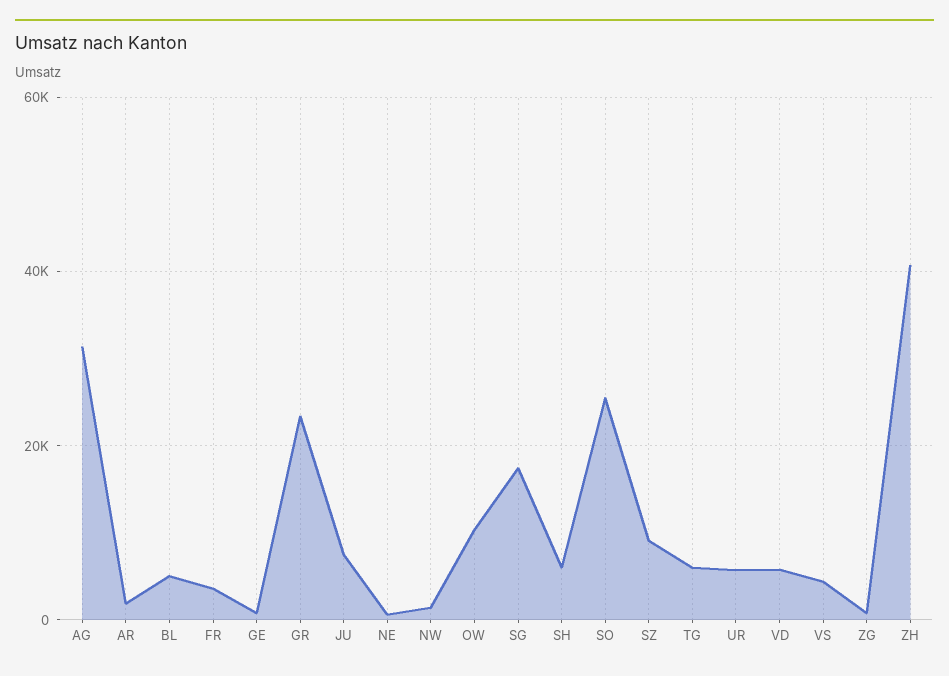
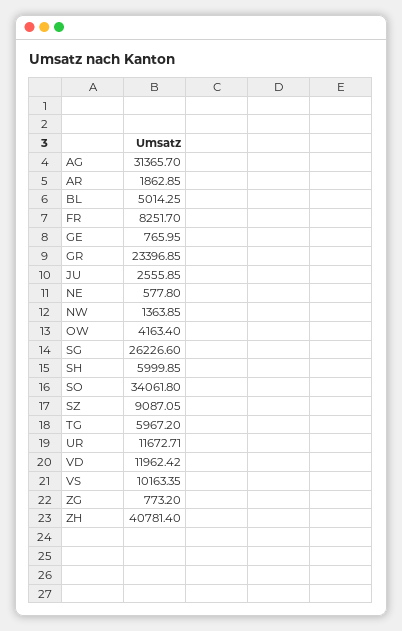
FR: 4000 -> 8251.7
JU: 8000 -> 2555.85
OW: 10000 -> 4163.4
SG: 18000 -> 26226.6
SO: 26000 -> 34061.8
UR: 6000 -> 11672.71
VD: 6000 -> 11962.42
VS: 4000 -> 10163.35

